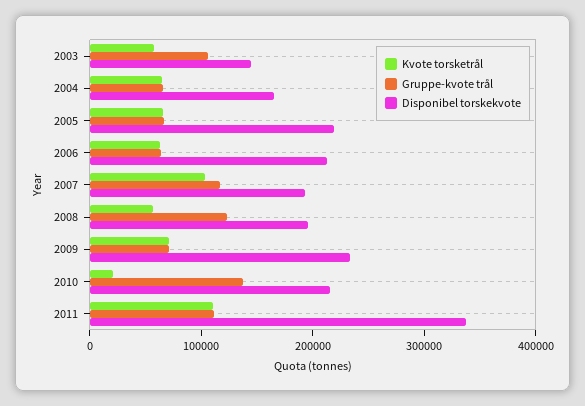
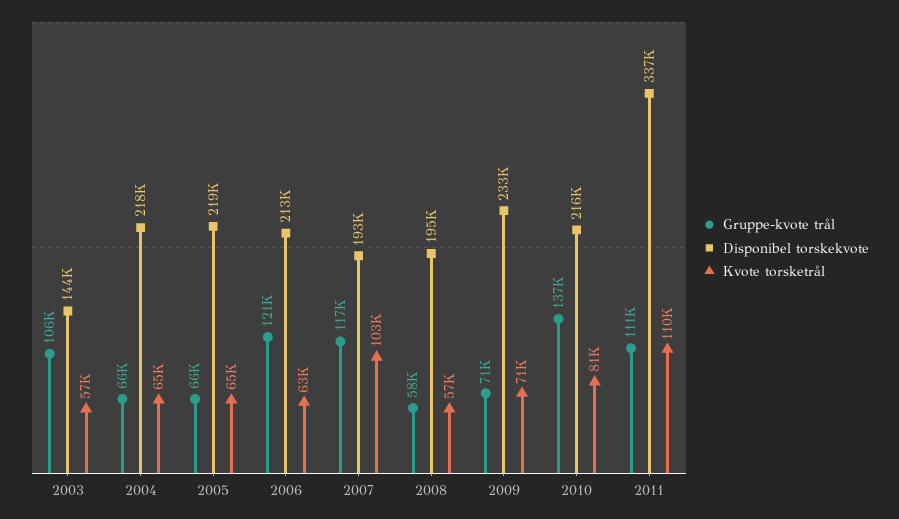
Disponibel torskekvote, 2004: 160000 -> 218000
Gruppe-kvote trål, 2006: 60000 -> 121000
Gruppe-kvote trål, 2008: 120000 -> 58000
Kvote torsketrål, 2010: 20000 -> 81000

